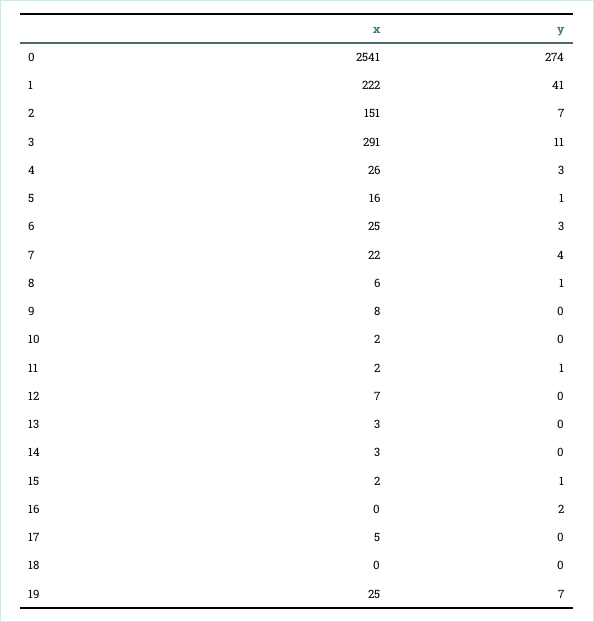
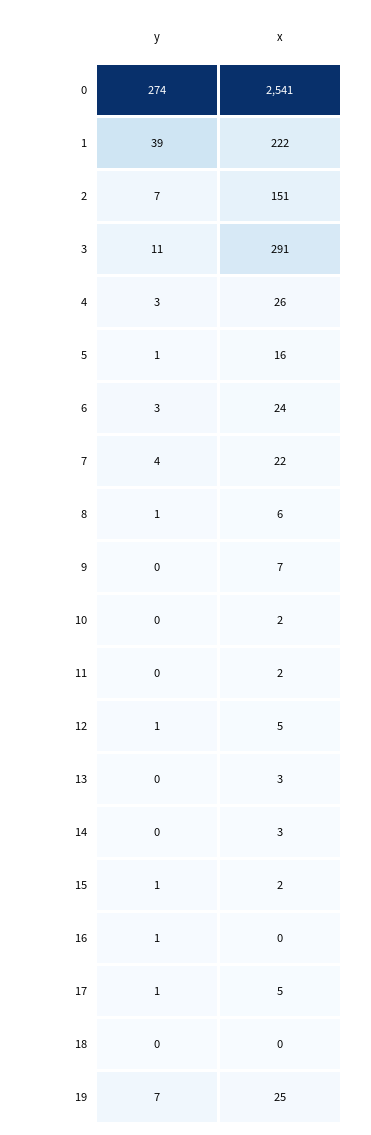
y, 1: 41 -> 39
x, 6: 25 -> 24
x, 9: 8 -> 7
y, 11: 1 -> 0
x, 12: 7 -> 5
y, 12: 0 -> 1
y, 16: 2 -> 1
y, 17: 0 -> 1

